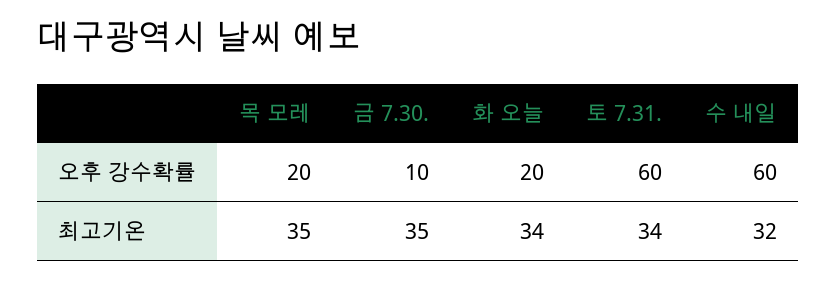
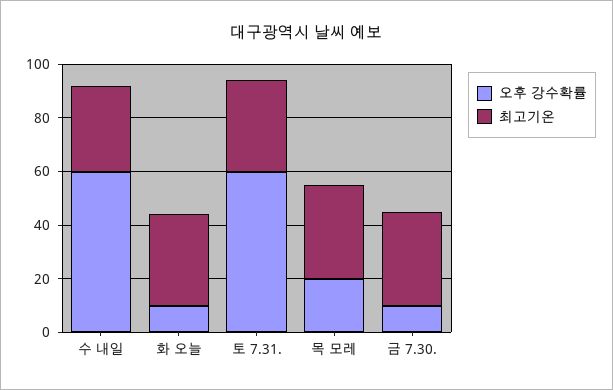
오후 강수확률, 화 오늘: 20 -> 10

